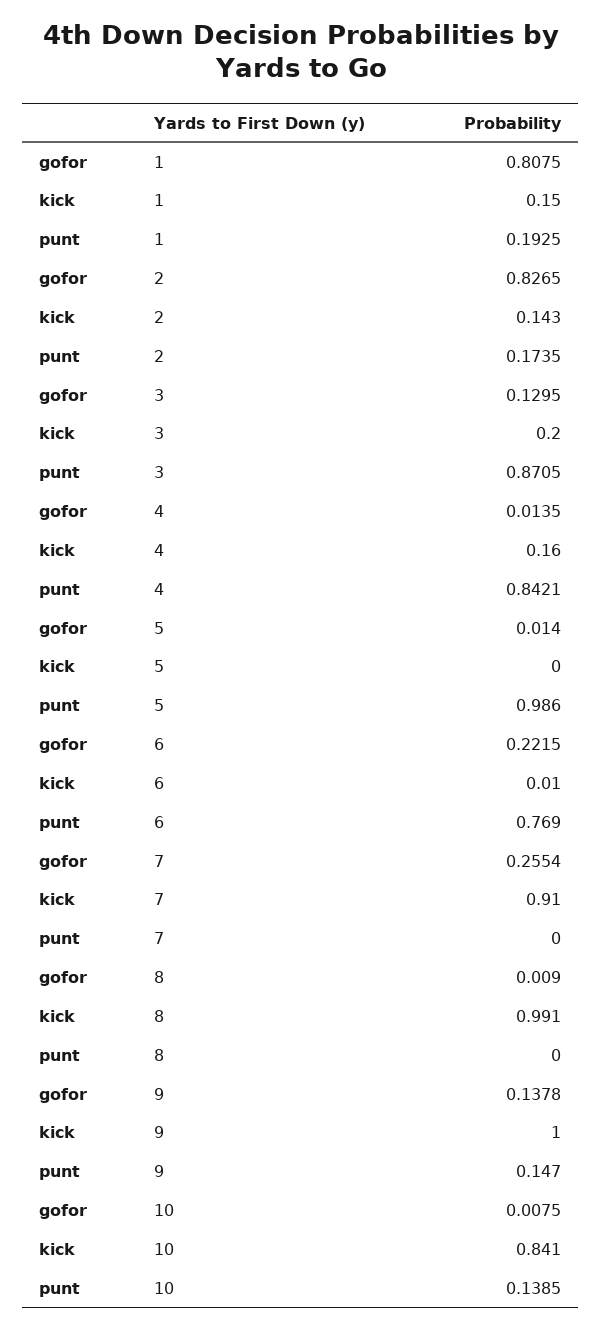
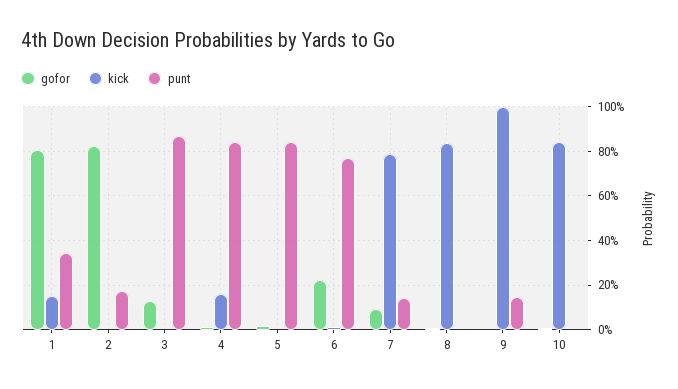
punt, 1: 0.1925 -> 0.35
kick, 2: 0.143 -> 0
kick, 3: 0.2 -> 0
punt, 5: 0.986 -> 0.85
gofor, 7: 0.2554 -> 0.1
kick, 7: 0.91 -> 0.8
punt, 7: 0 -> 0.15
kick, 8: 0.991 -> 0.85
gofor, 9: 0.1378 -> 0
punt, 10: 0.1385 -> 0

